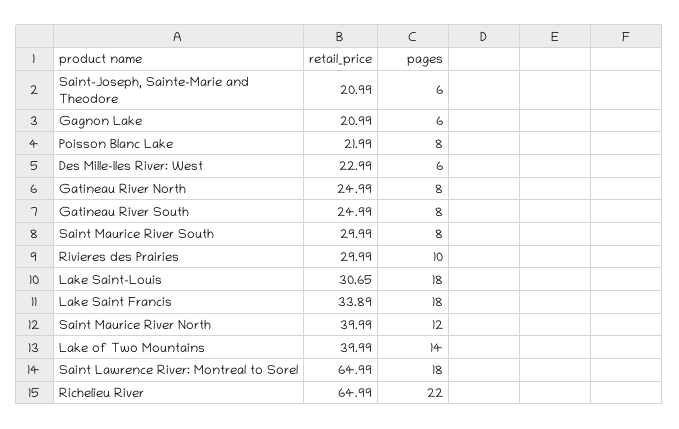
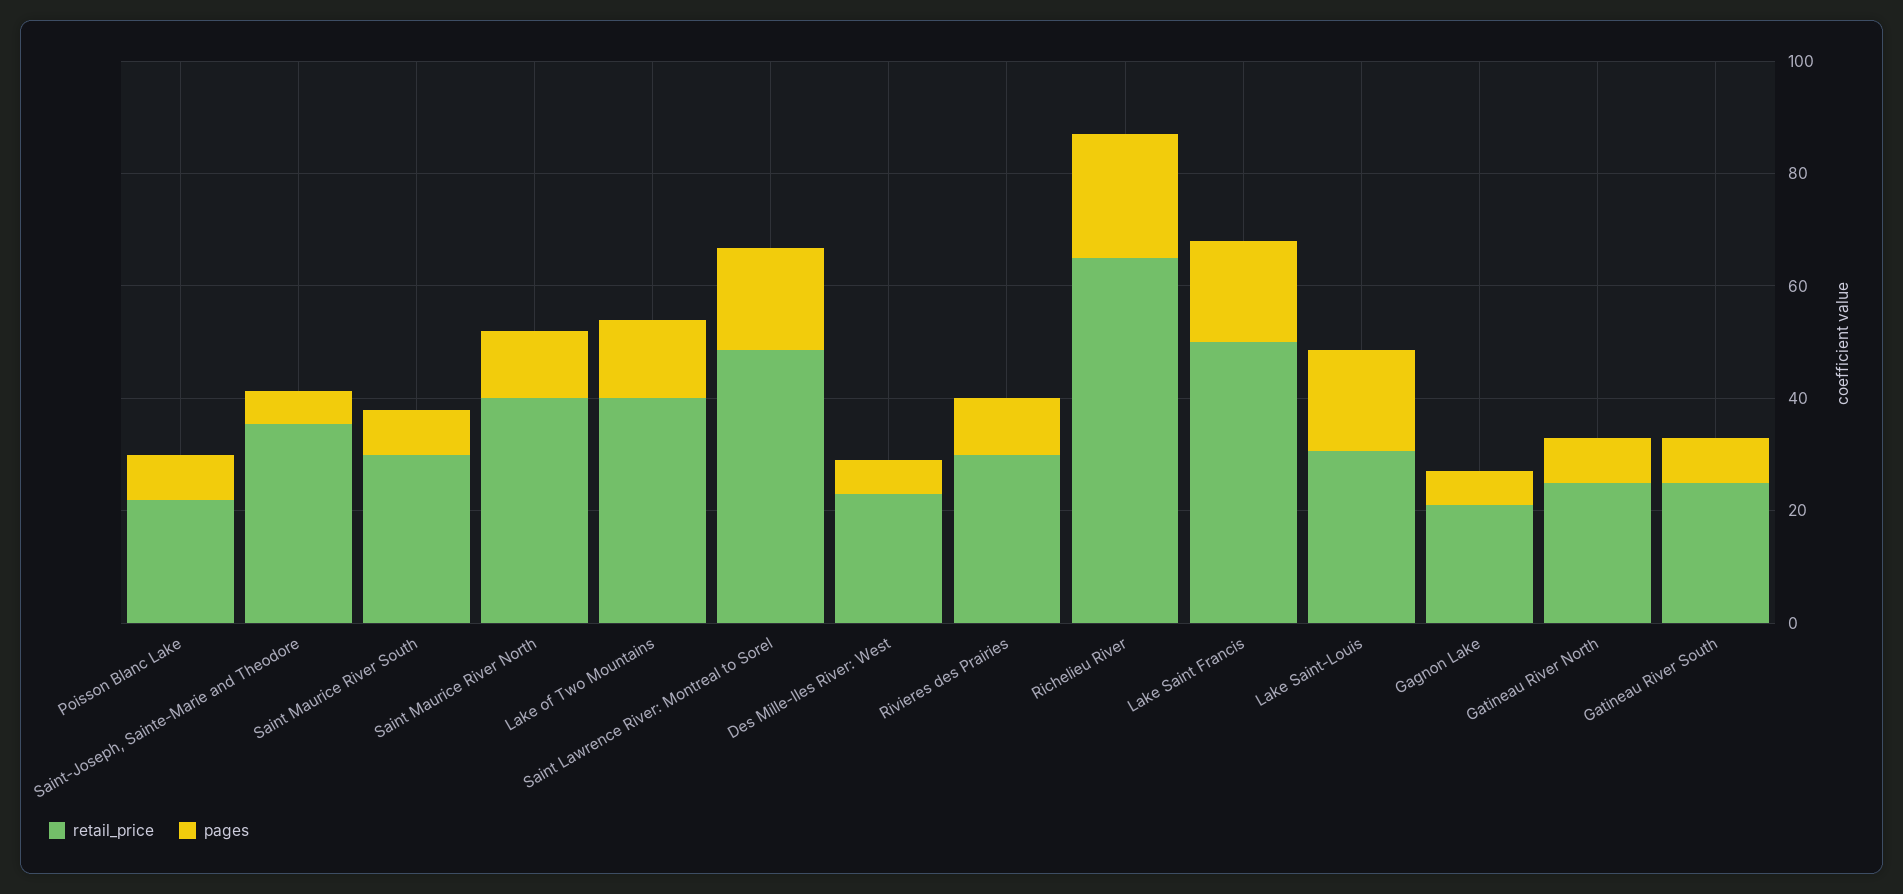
retail_price, Saint-Joseph, Sainte-Marie and Theodore: 20.99 -> 35
retail_price, Lake Saint Francis: 33.89 -> 50
retail_price, Saint Lawrence River: Montreal to Sorel: 64.99 -> 50

